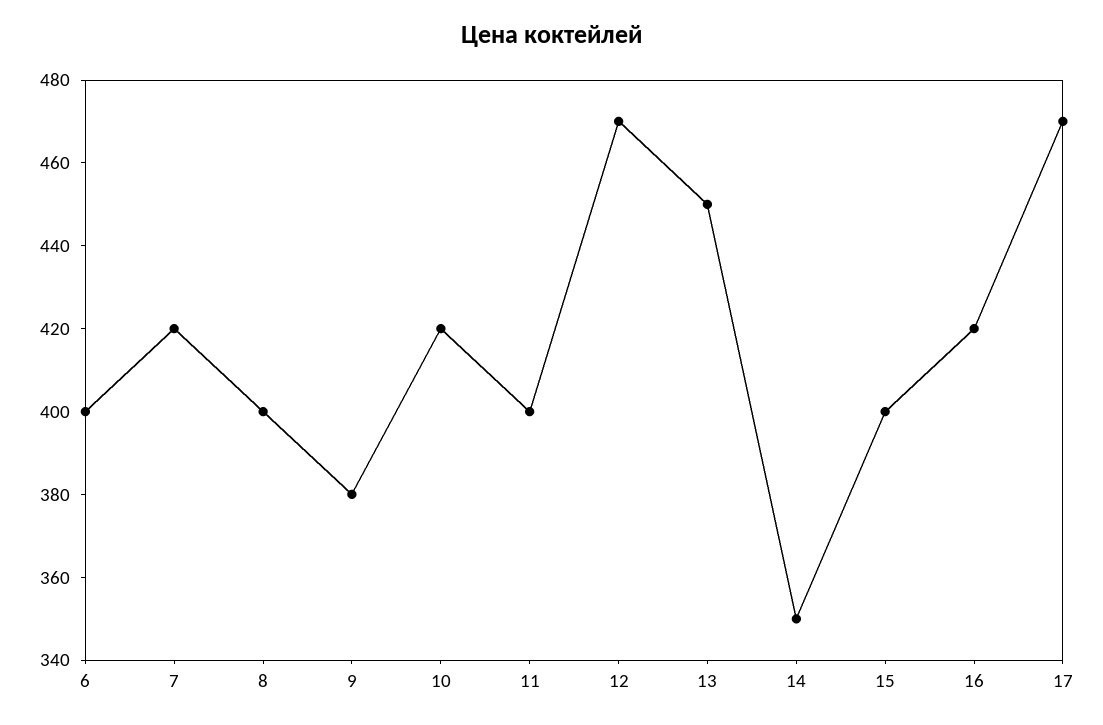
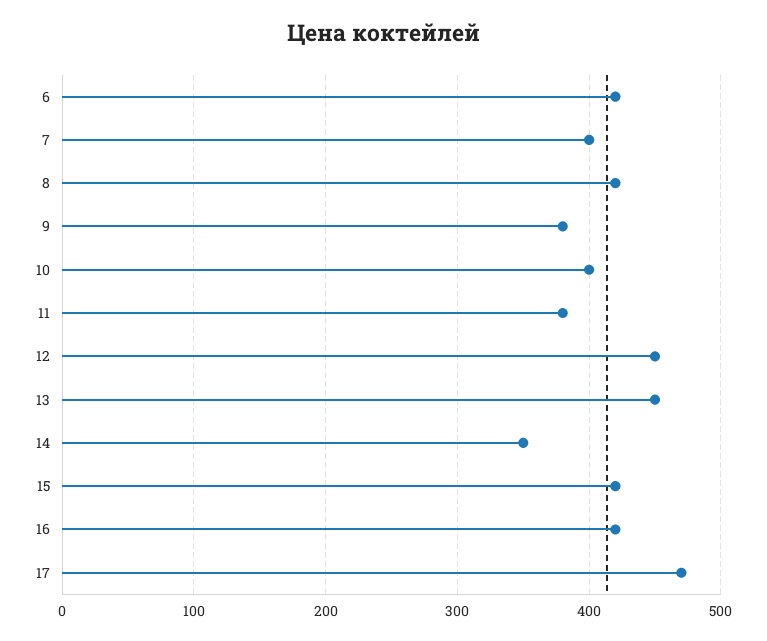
6: 400 -> 420
7: 420 -> 400
8: 400 -> 420
10: 420 -> 400
11: 400 -> 380
12: 470 -> 450
15: 400 -> 420

